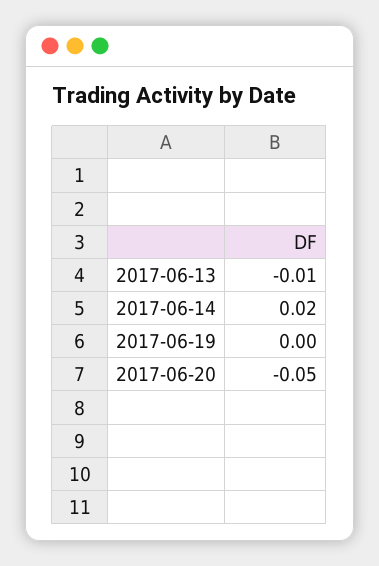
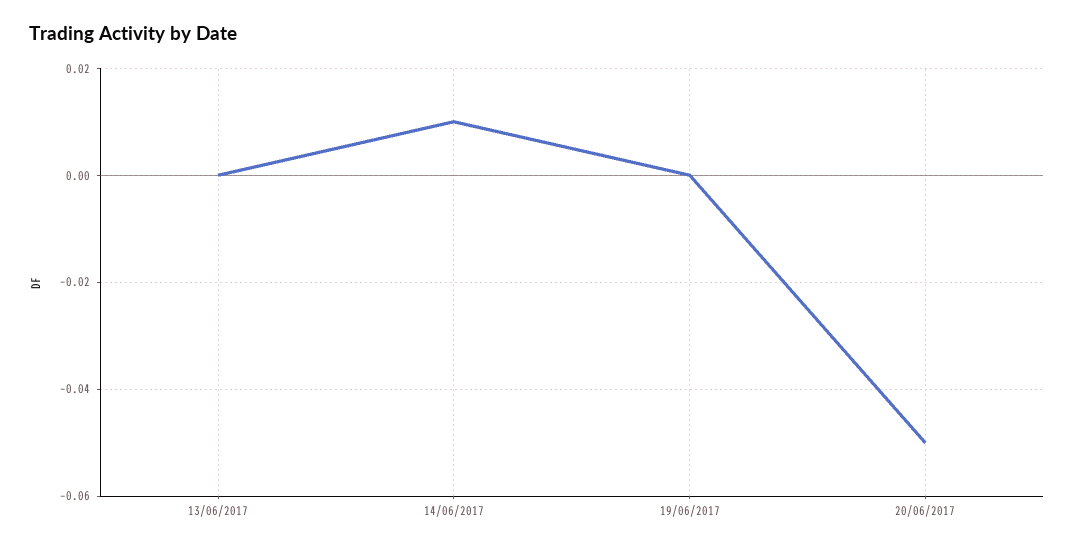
2017-06-13: -0.01 -> 0
2017-06-14: 0.02 -> 0.01

